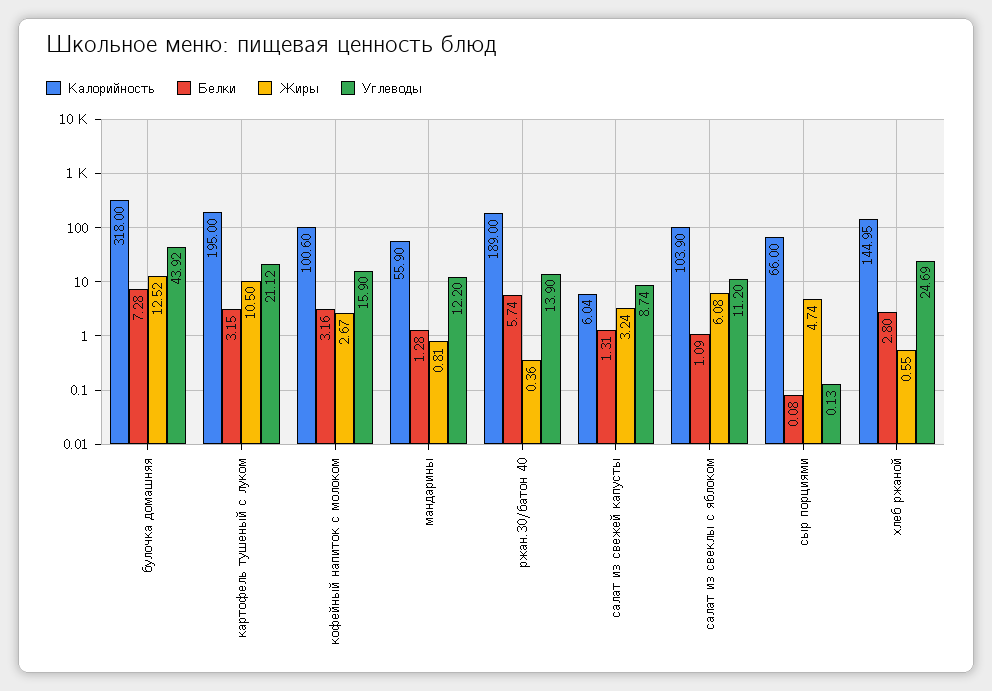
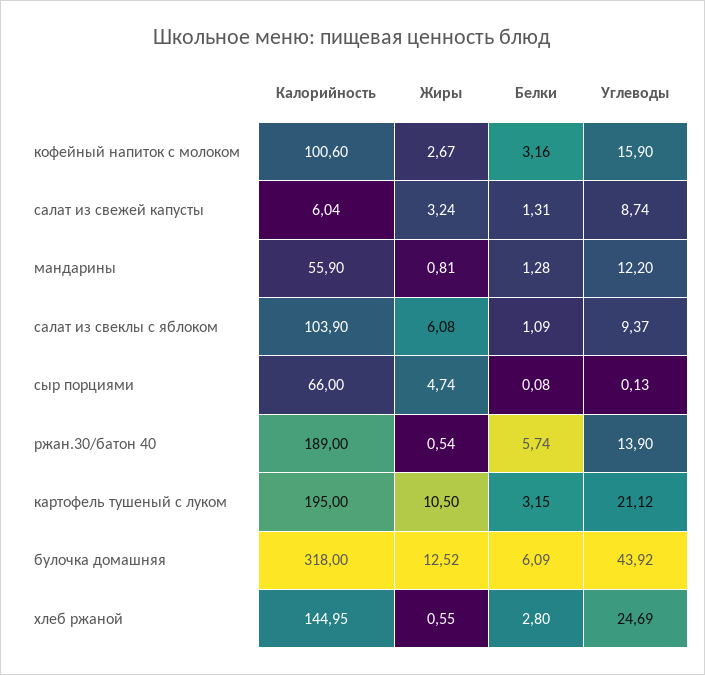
Белки, булочка домашняя: 7.28 -> 6.09
Жиры, ржан.30/батон 40: 0.36 -> 0.54
Углеводы, салат из свеклы с яблоком: 11.2 -> 9.37

